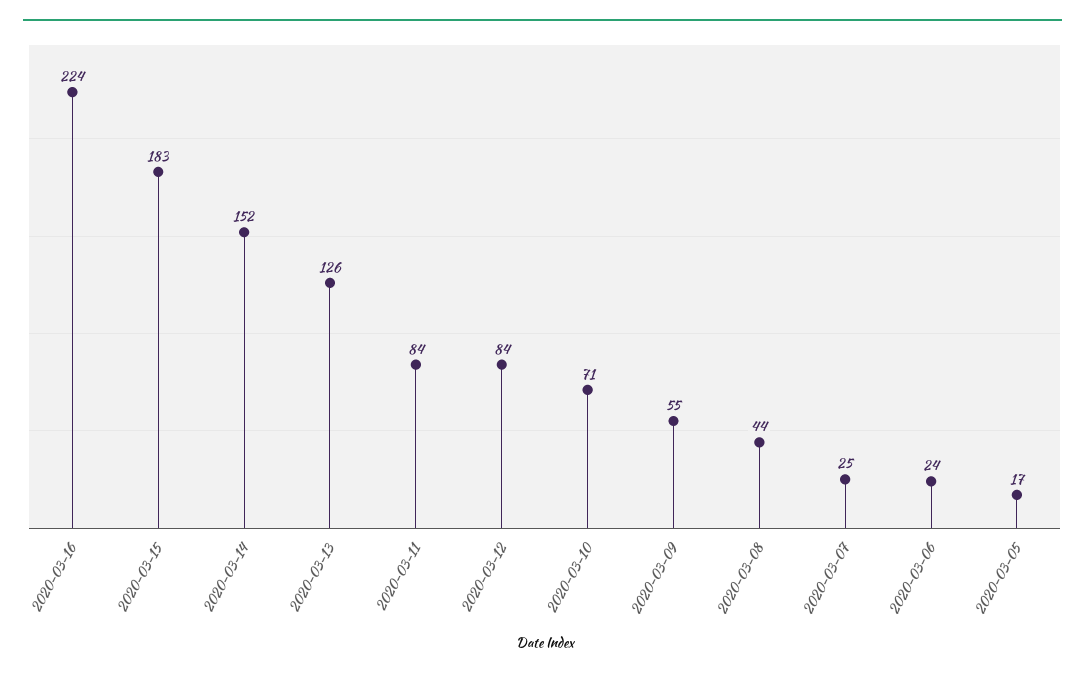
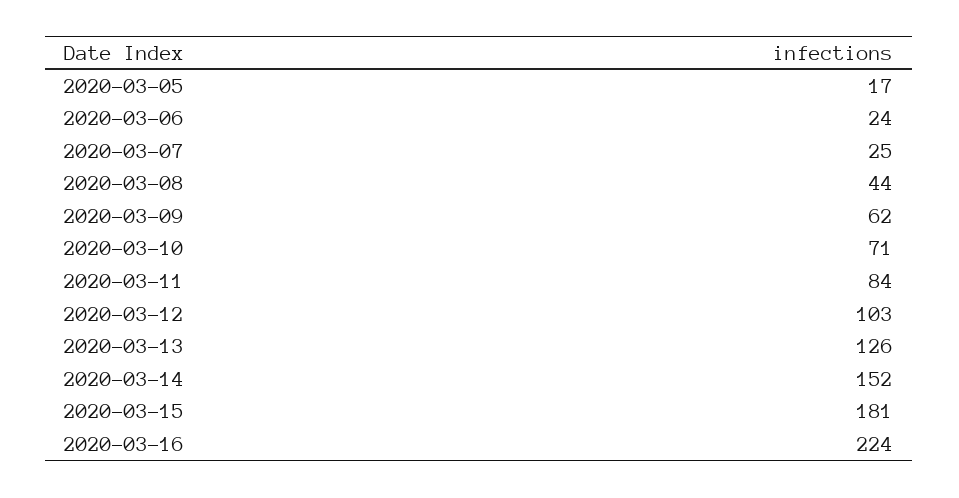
2020-03-15: 183 -> 181
2020-03-12: 84 -> 103
2020-03-09: 55 -> 62

